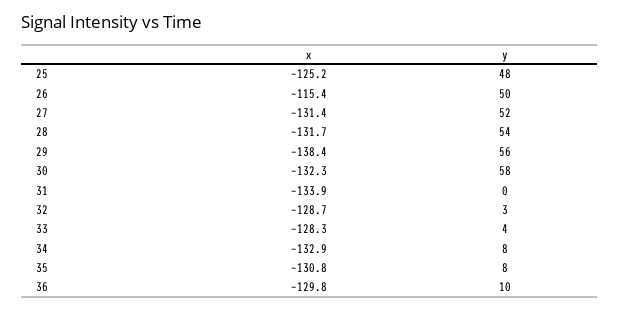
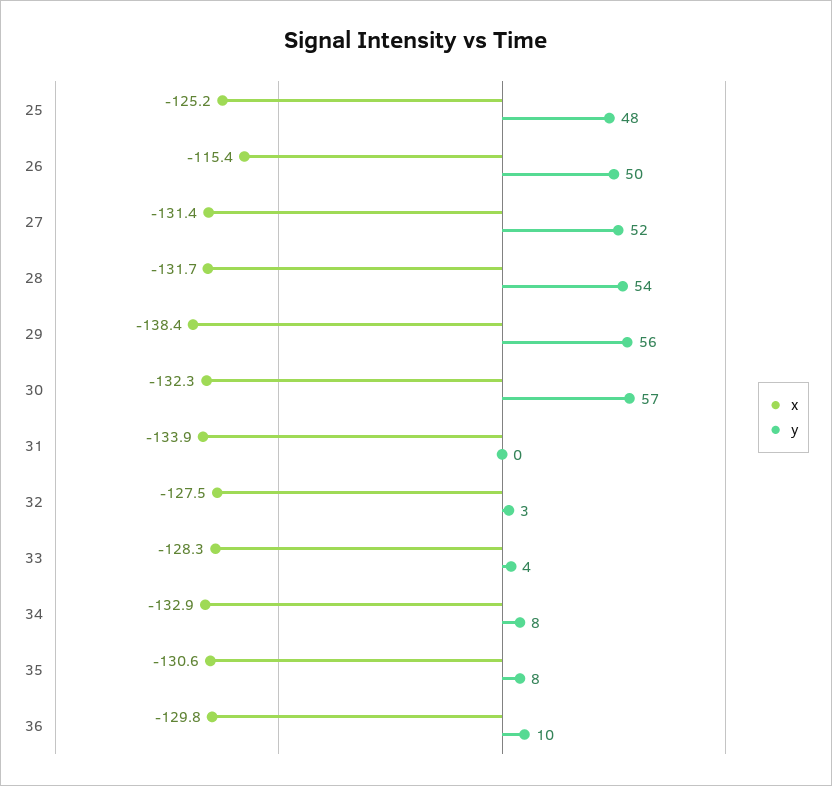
y, 30: 58 -> 57
x, 32: -128.7 -> -127.5
x, 35: -130.8 -> -130.6

